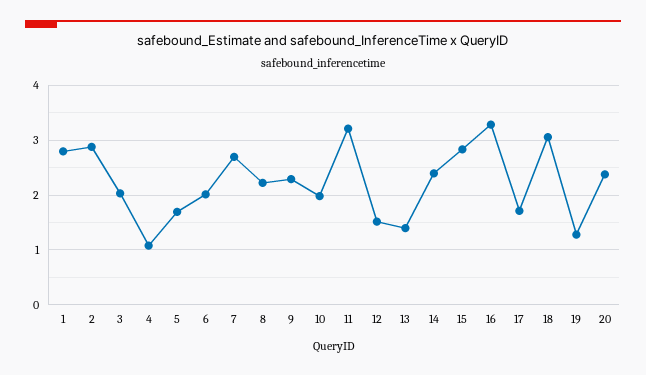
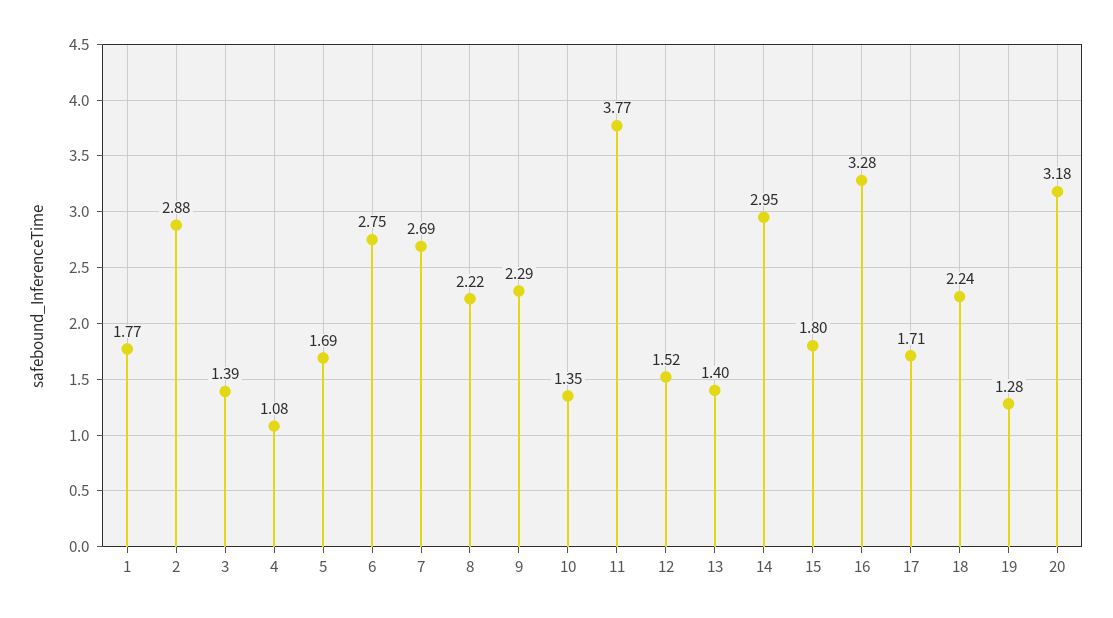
1: 2.8 -> 1.77
3: 2 -> 1.39
6: 2 -> 2.75
10: 2 -> 1.35
11: 3.2 -> 3.77
14: 2.4 -> 2.95
15: 2.8 -> 1.8
18: 3 -> 2.24
20: 2.4 -> 3.18

